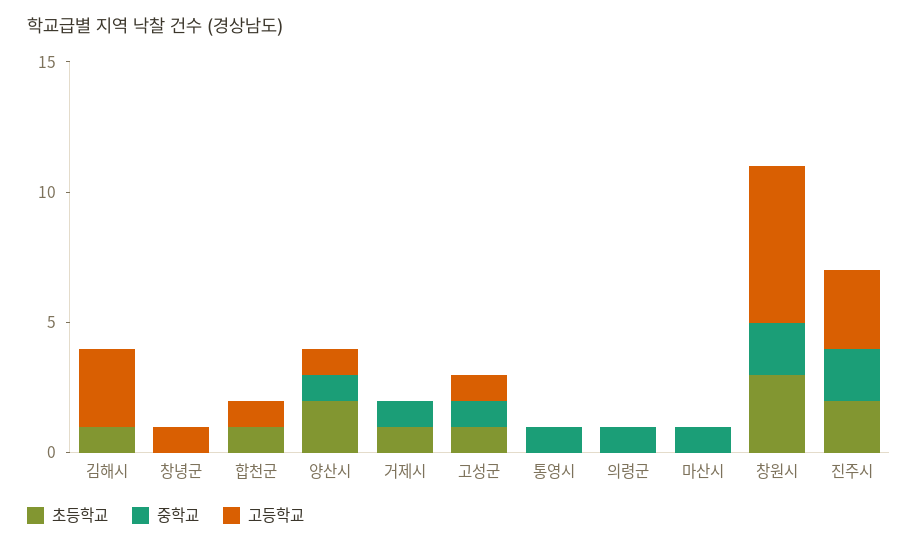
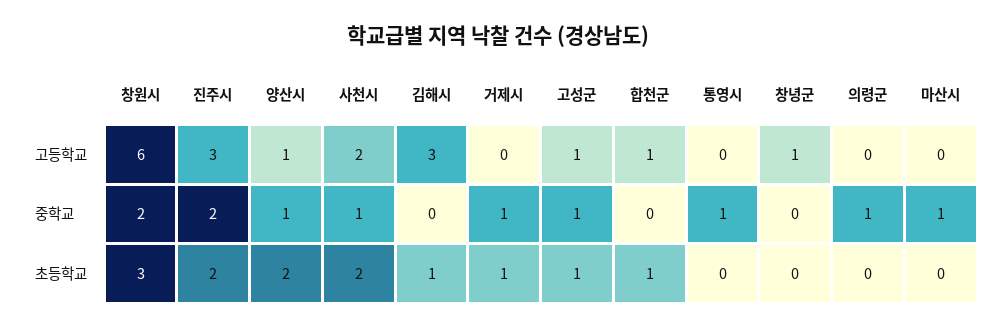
고등학교, 사천시: none -> 2
중학교, 사천시: none -> 1
초등학교, 사천시: none -> 2

